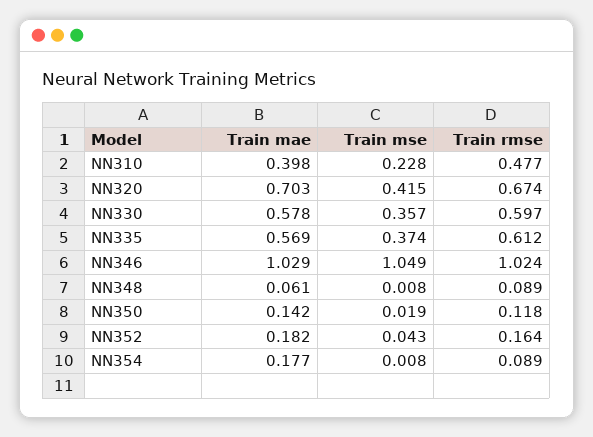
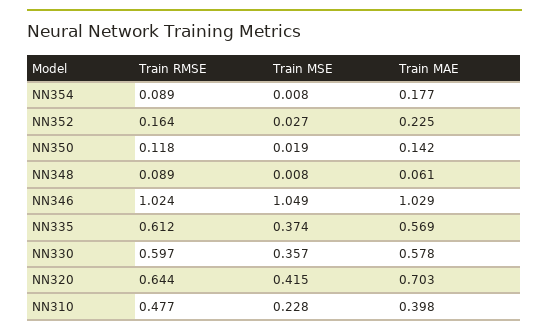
Train rmse, NN320: 0.674 -> 0.644
Train mae, NN352: 0.182 -> 0.225
Train mse, NN352: 0.043 -> 0.027

